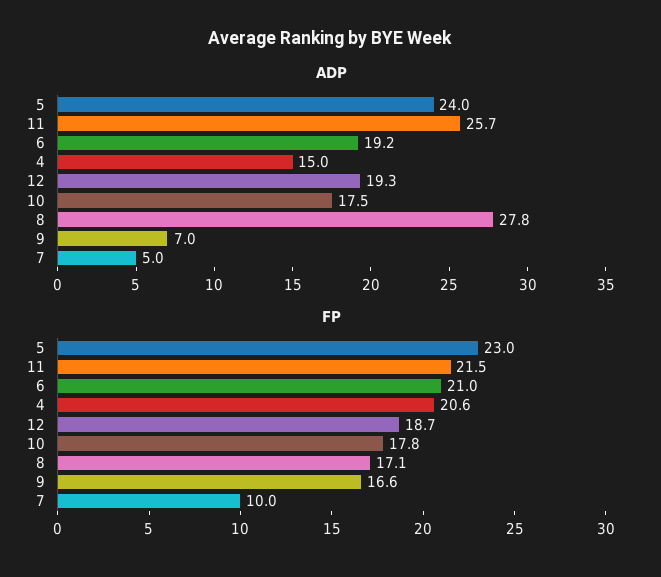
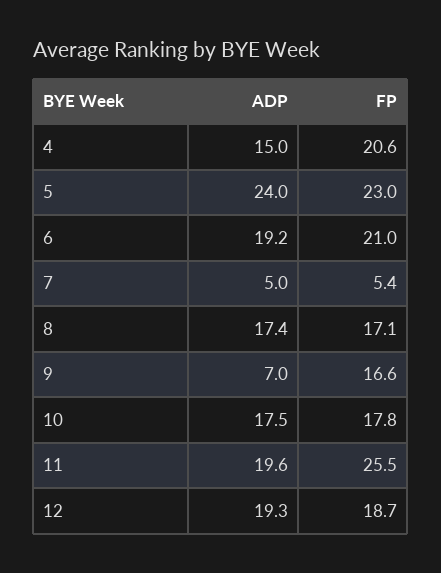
ADP, 11: 25.7 -> 19.6
ADP, 8: 27.8 -> 17.4
FP, 11: 21.5 -> 25.5
FP, 7: 10 -> 5.4

